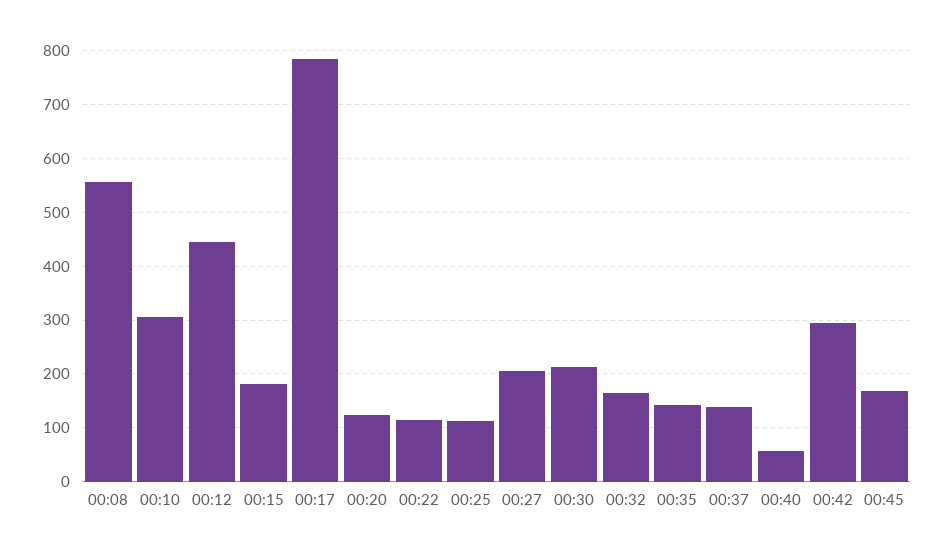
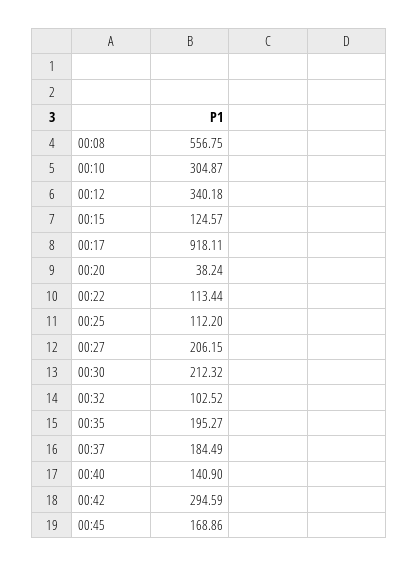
00:12: 440 -> 340.18
00:15: 180 -> 124.57
00:17: 780 -> 918.11
00:20: 120 -> 38.24
00:32: 160 -> 102.52
00:35: 140 -> 195.27
00:37: 140 -> 184.49
00:40: 60 -> 140.9

